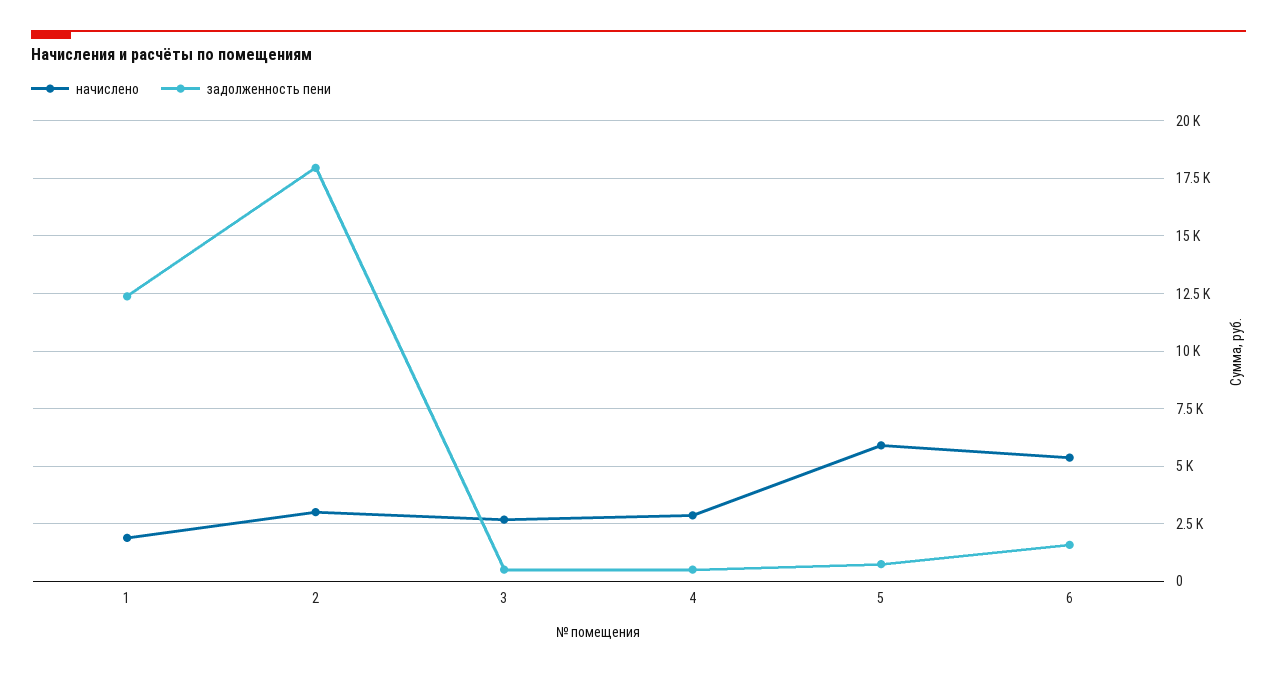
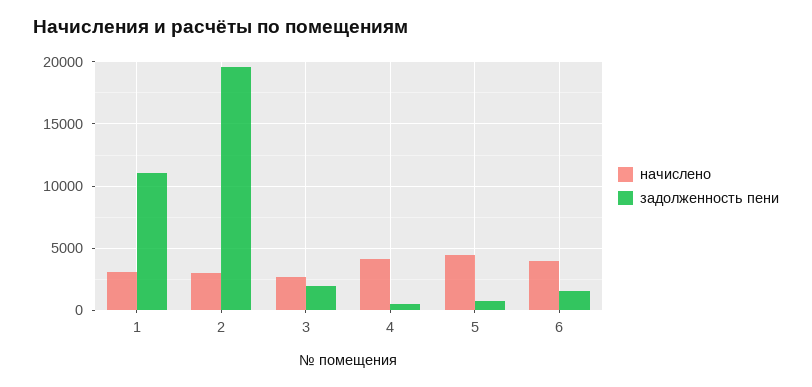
начислено, 1: 2000 -> 3000
задолженность пени, 1: 12500 -> 11000
задолженность пени, 2: 18000 -> 19500
задолженность пени, 3: 500 -> 2000
начислено, 4: 3000 -> 4000
начислено, 5: 6000 -> 4500
начислено, 6: 5500 -> 4000

